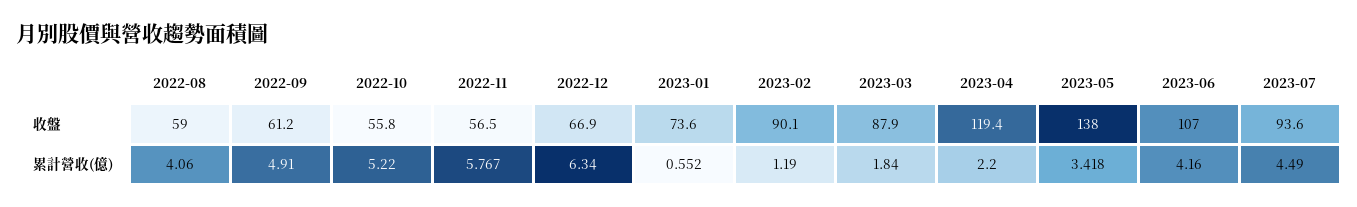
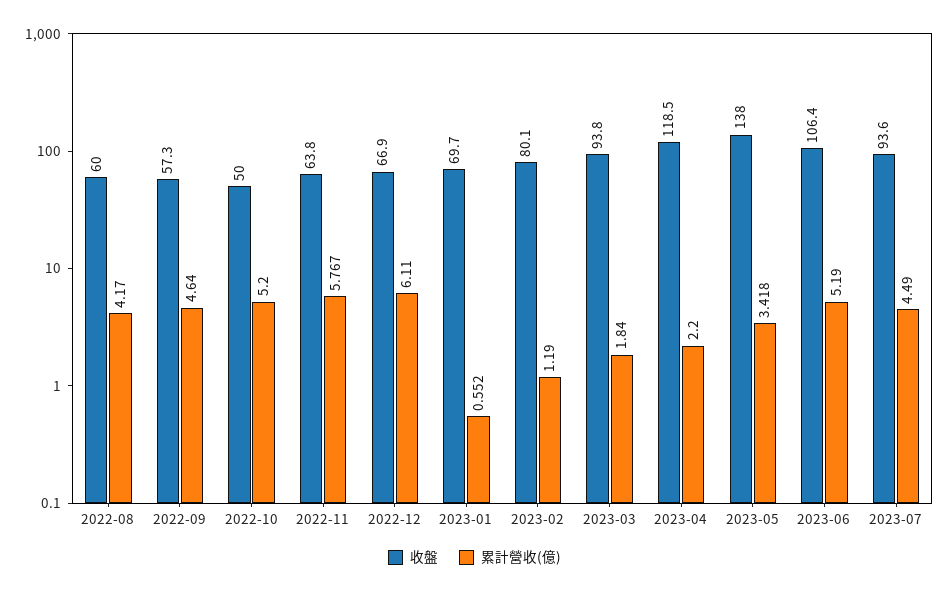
收盤, 2022-08: 59 -> 60
收盤, 2022-09: 61.2 -> 57.3
收盤, 2022-10: 55.8 -> 50
收盤, 2022-11: 56.5 -> 63.8
收盤, 2023-01: 73.6 -> 69.7
收盤, 2023-02: 90.1 -> 80.1
收盤, 2023-03: 87.9 -> 93.8
收盤, 2023-04: 119.4 -> 118.5
收盤, 2023-06: 107 -> 106.4
累計營收(億), 2022-08: 4.06 -> 4.17
累計營收(億), 2022-09: 4.91 -> 4.64
累計營收(億), 2022-10: 5.22 -> 5.2
累計營收(億), 2022-12: 6.34 -> 6.11
累計營收(億), 2023-06: 4.16 -> 5.19

